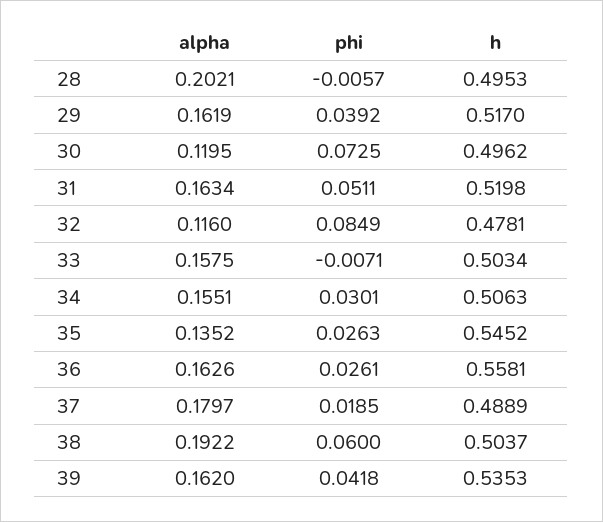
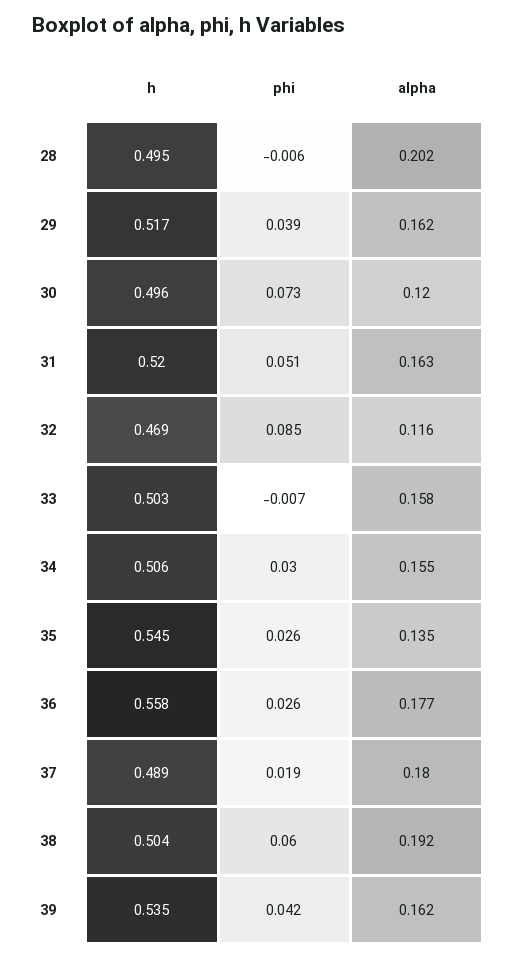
h, 32: 0.4781 -> 0.469
alpha, 36: 0.1626 -> 0.177

